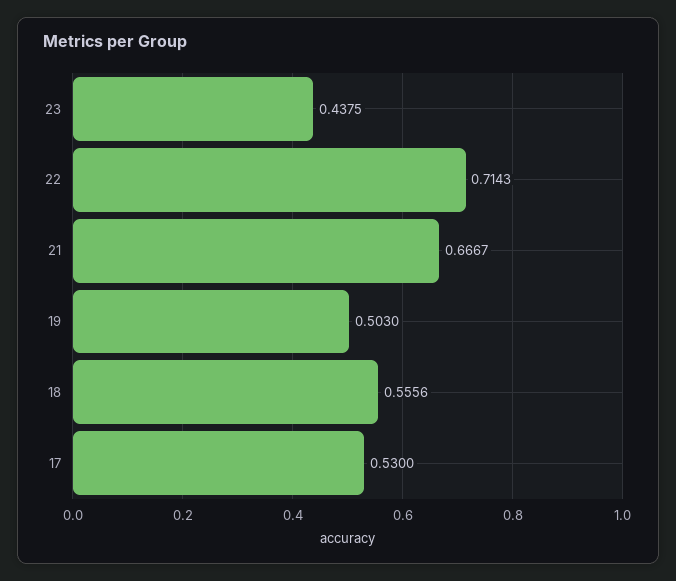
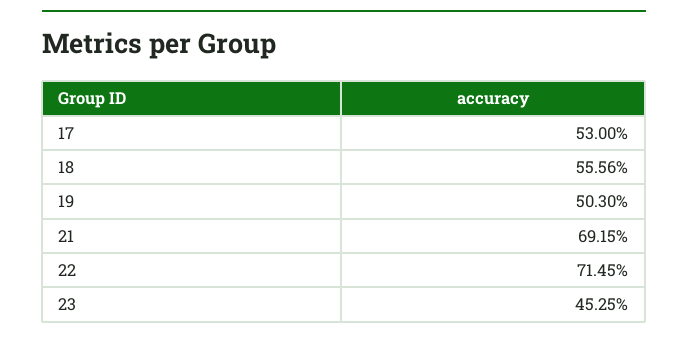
23: 0.4375 -> 0.4525
22: 0.7143 -> 0.7145
21: 0.6667 -> 0.6915

